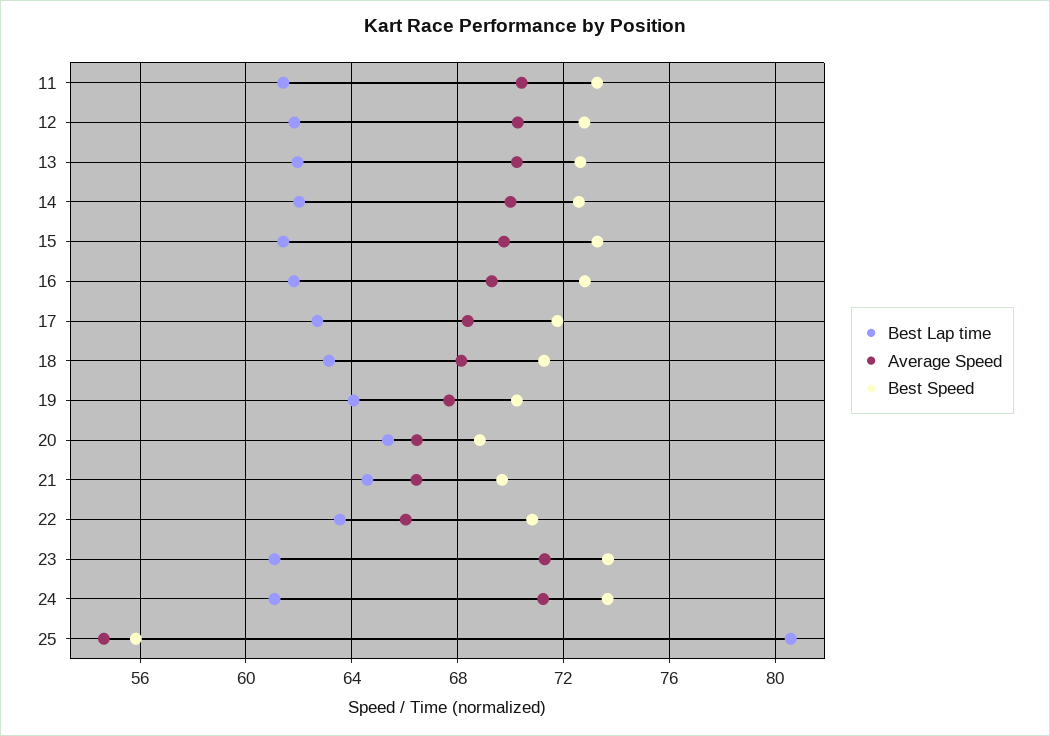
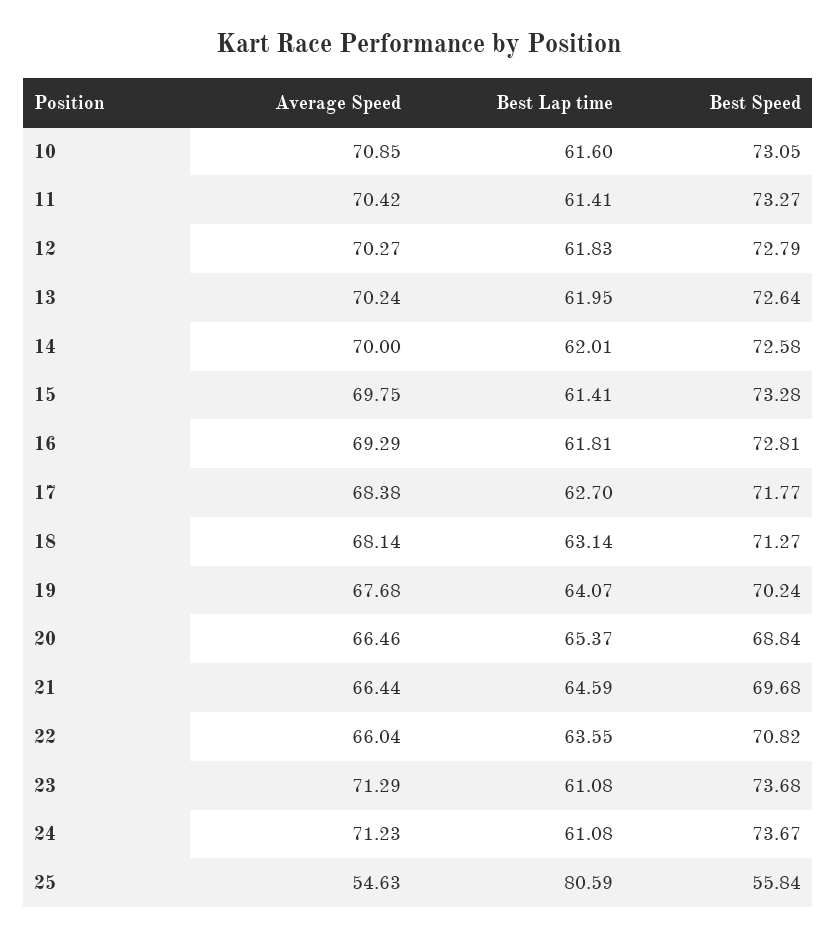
Average Speed, 10: none -> 70.85
Best Lap time, 10: none -> 61.6
Best Speed, 10: none -> 73.05

